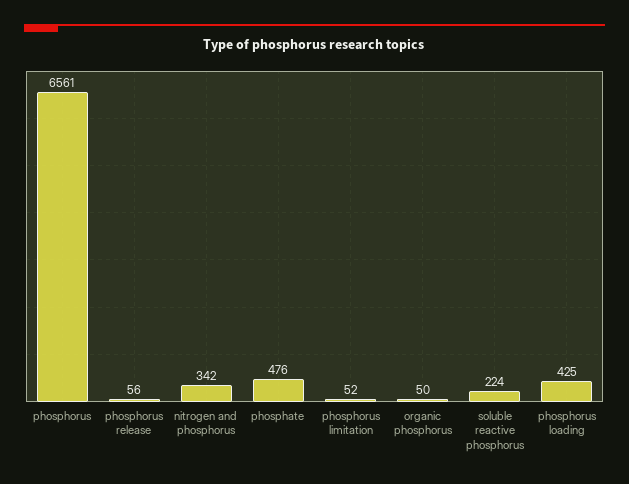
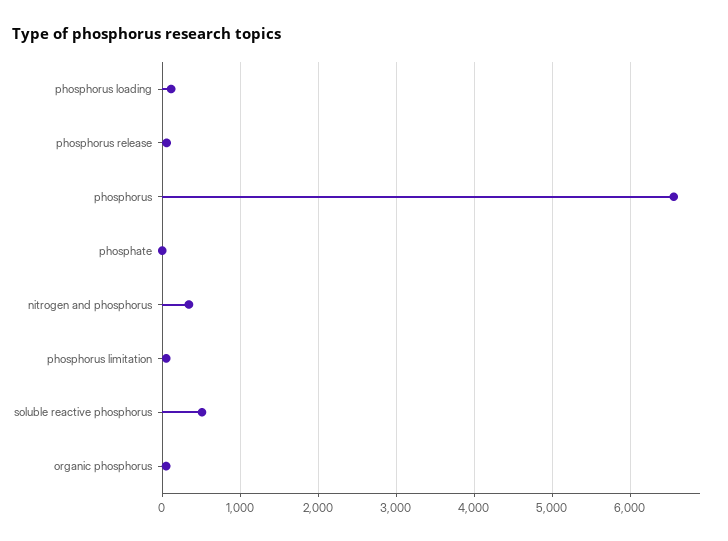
phosphate: 476 -> 0
soluble reactive phosphorus: 224 -> 500
phosphorus loading: 425 -> 100

